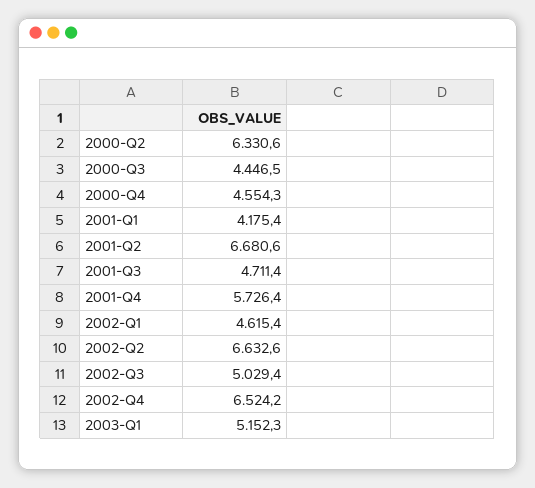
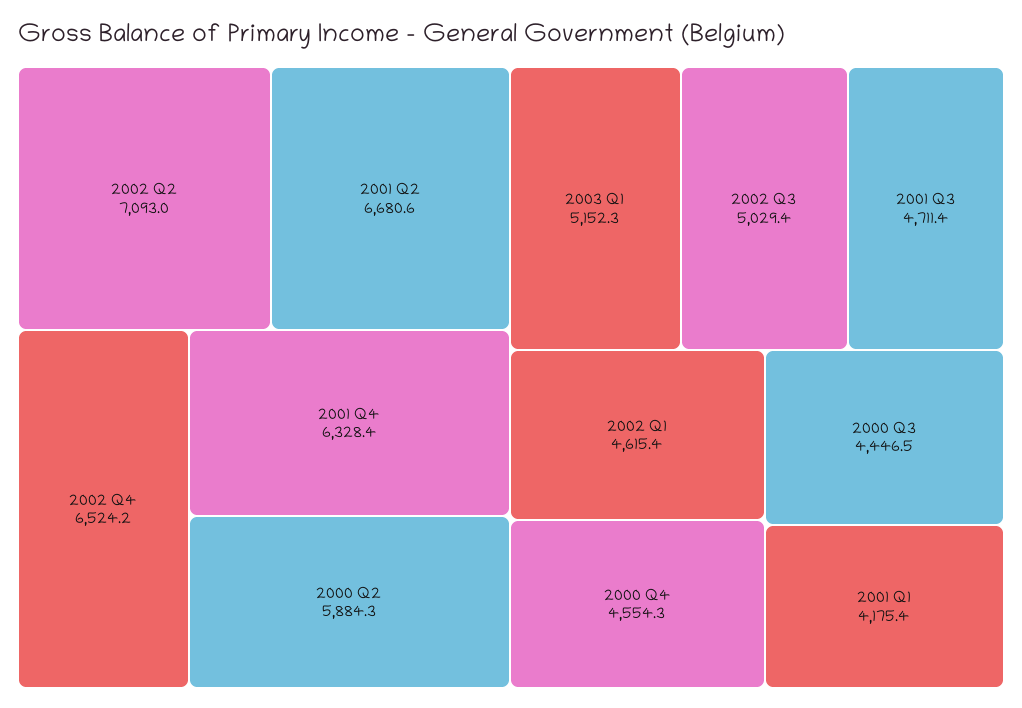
2000-Q2: 6330.6 -> 5884.3
2001-Q4: 5726.4 -> 6328.4
2002-Q2: 6632.6 -> 7093

